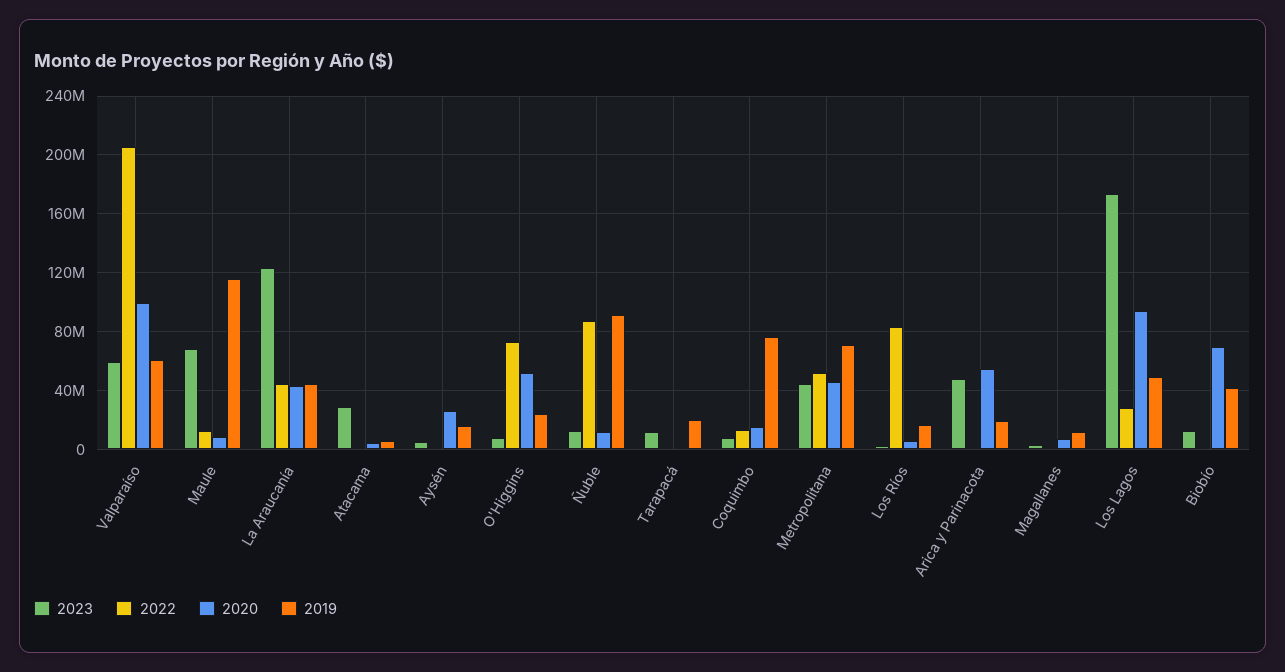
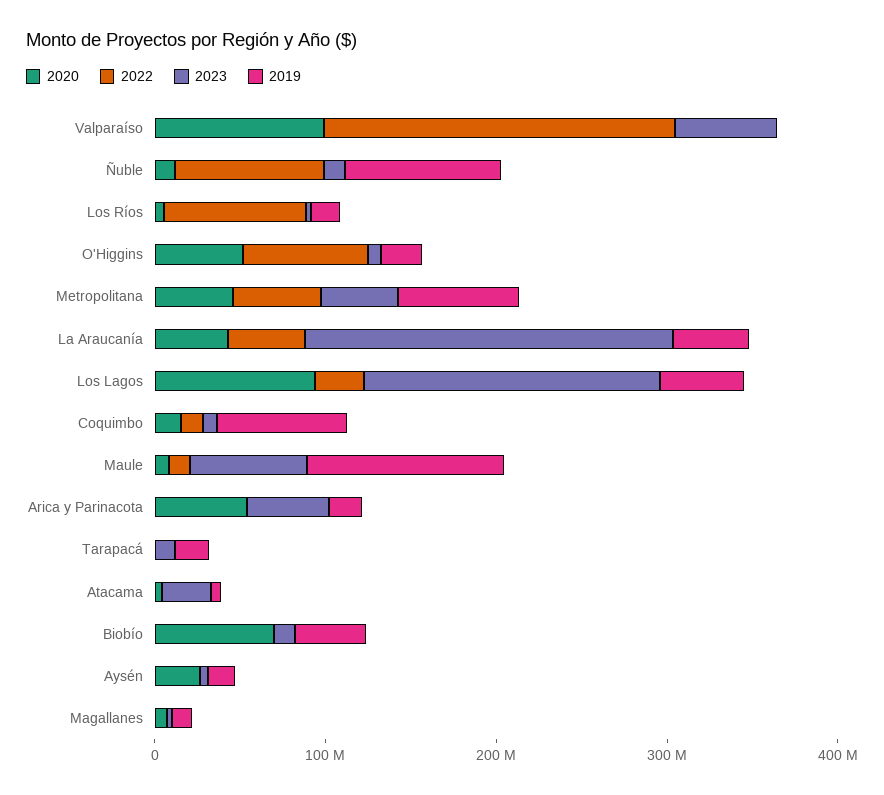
2019, Valparaíso: 60000000 -> 0
2023, La Araucanía: 125000000 -> 220000000

